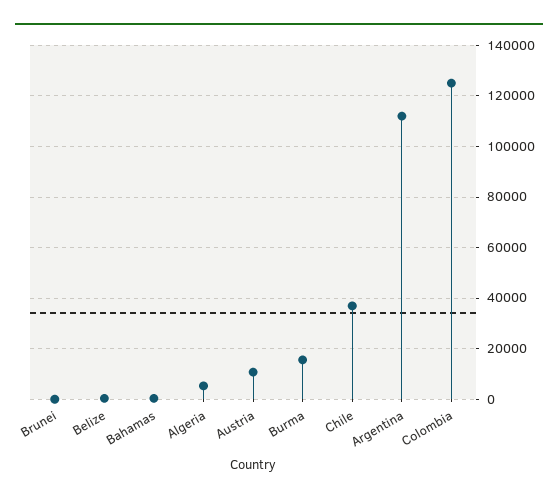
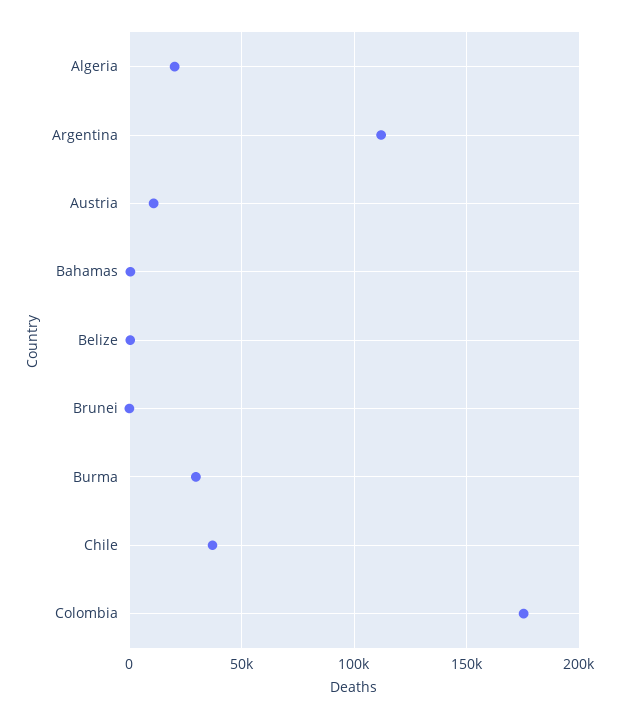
Algeria: 5000 -> 20000
Burma: 15000 -> 30000
Colombia: 125000 -> 175000

